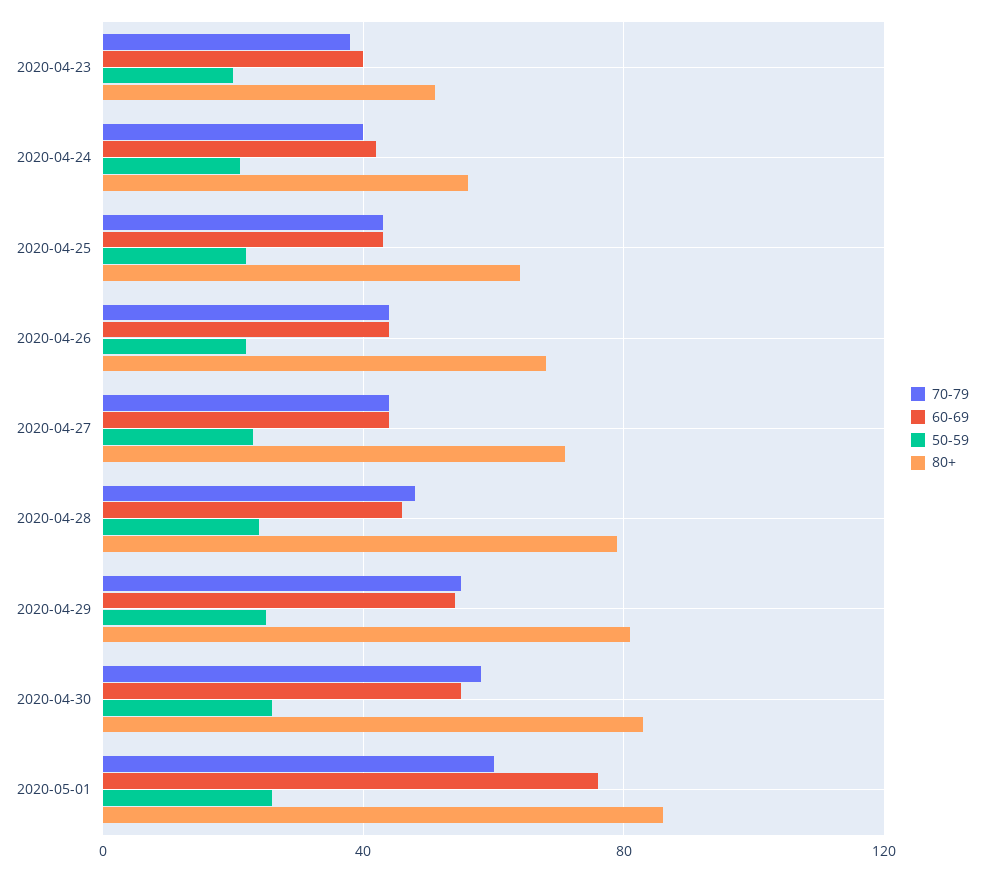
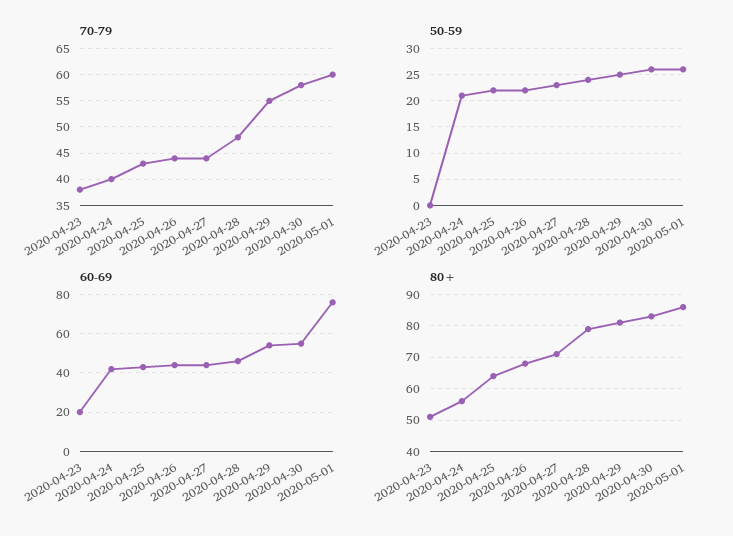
60-69, 2020-04-23: 40 -> 20
50-59, 2020-04-23: 20 -> 0

